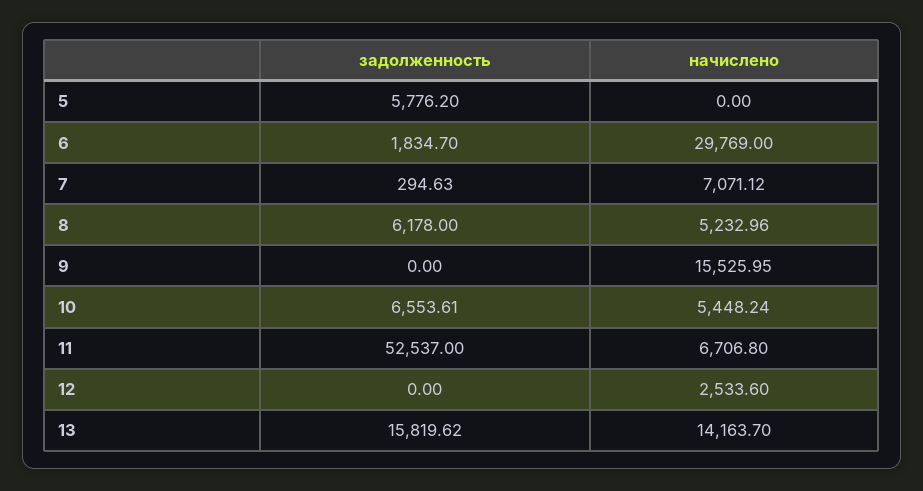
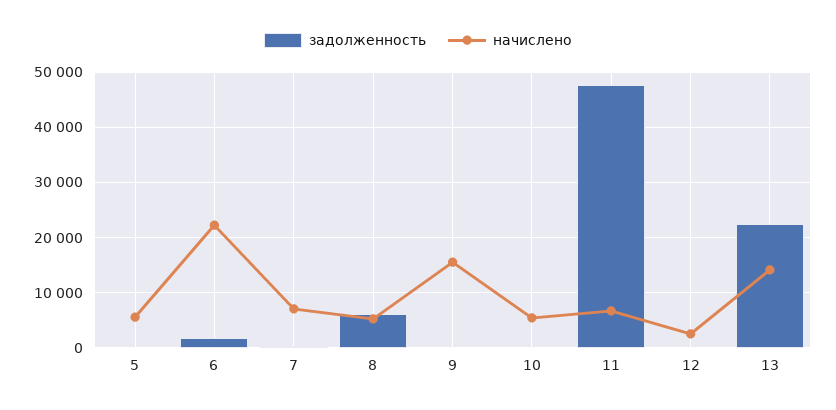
задолженность, 5: 5776.2 -> 0
начислено, 5: 0 -> 6000
начислено, 6: 29769 -> 22000
задолженность, 10: 6553.61 -> 0
задолженность, 11: 52537 -> 48000
задолженность, 13: 15819.62 -> 22000

